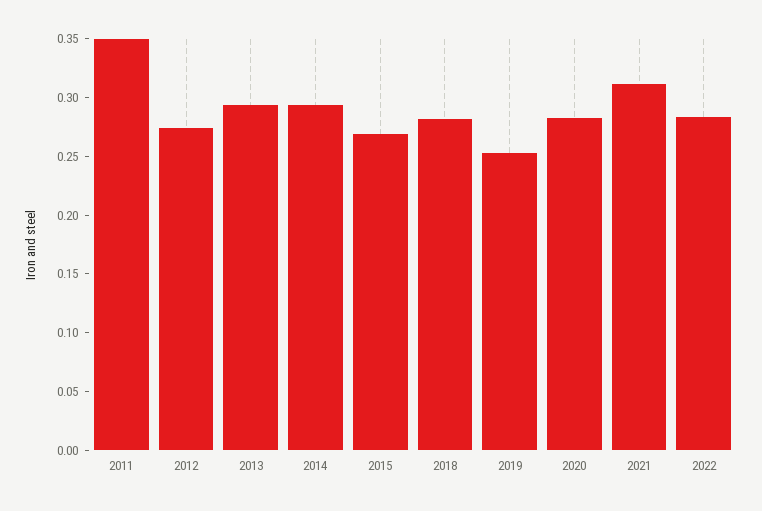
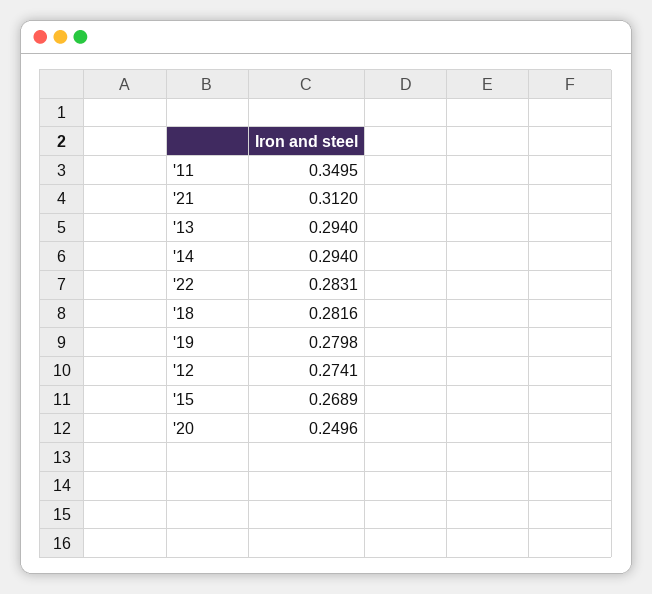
2019: 0.25 -> 0.2798
2020: 0.28 -> 0.2496

